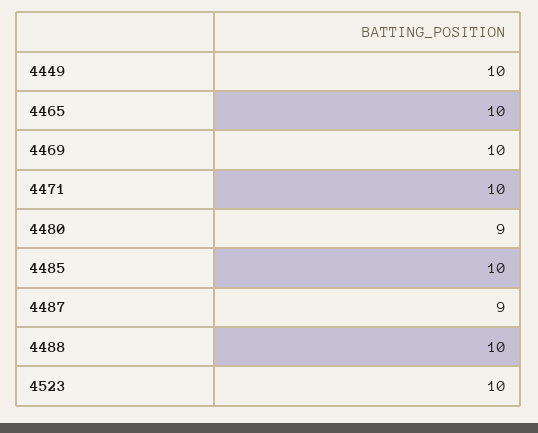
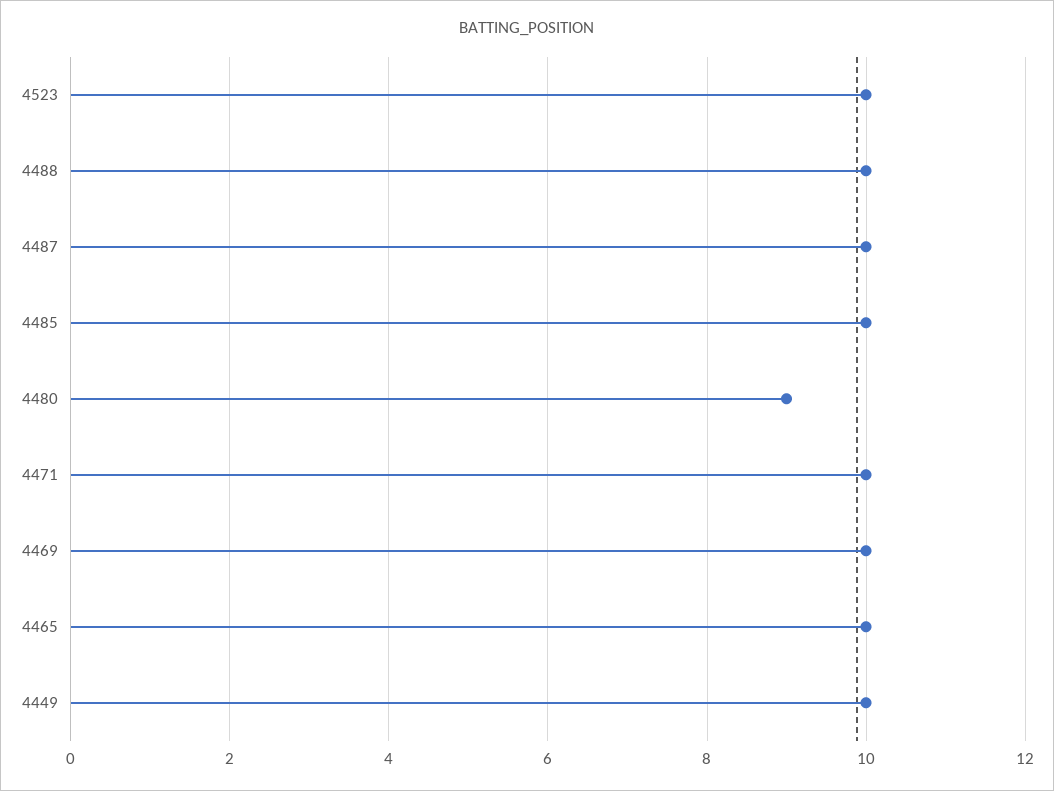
4487: 9 -> 10

